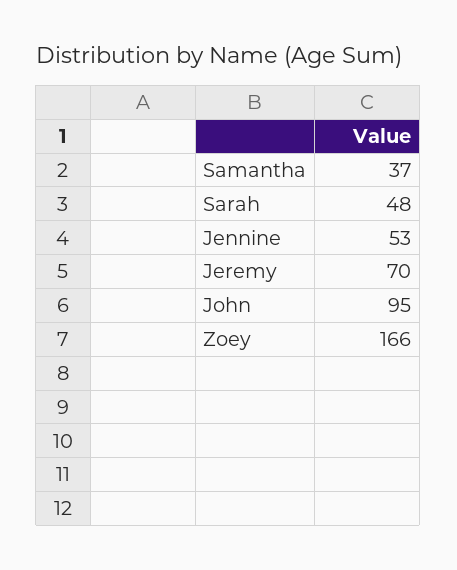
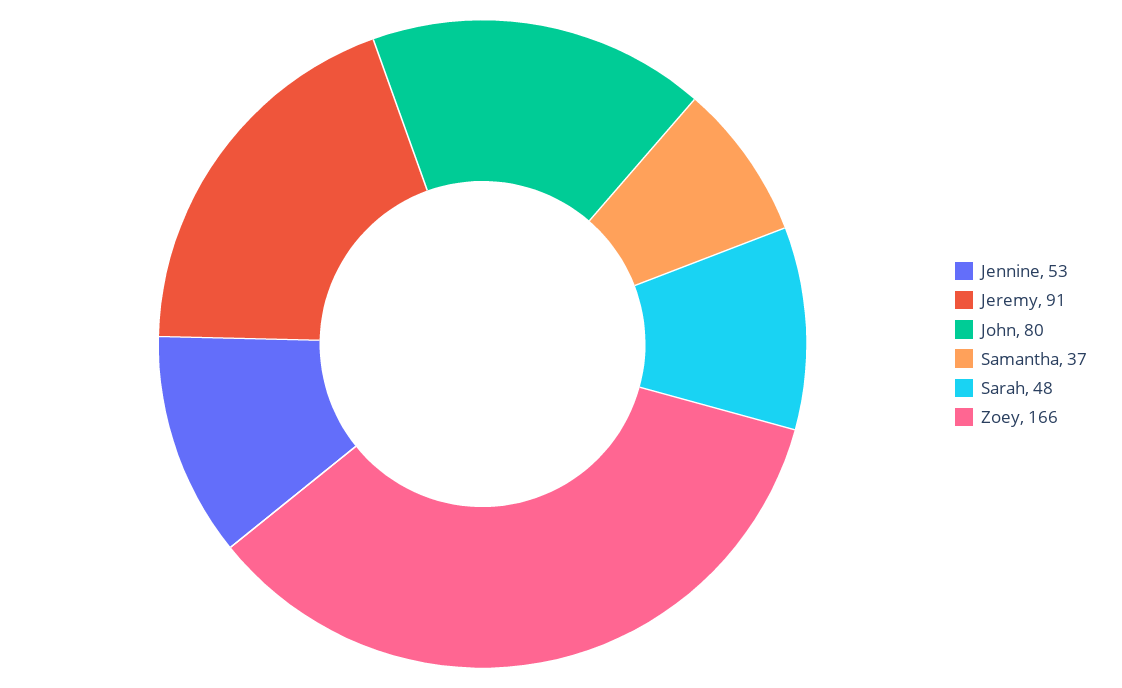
Jeremy: 70 -> 91
John: 95 -> 80

